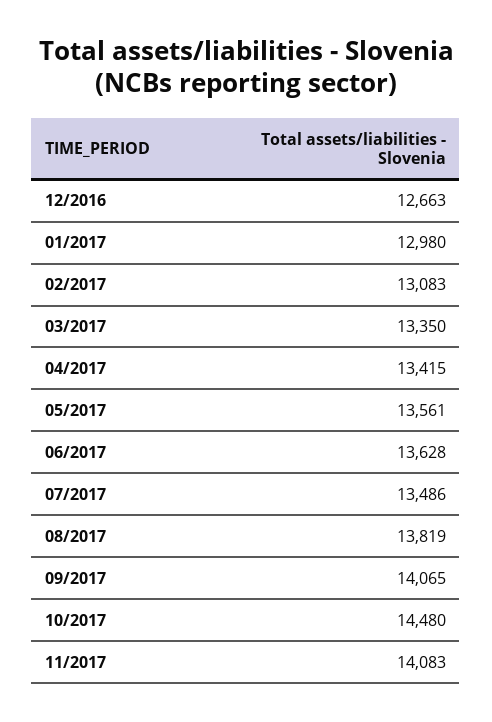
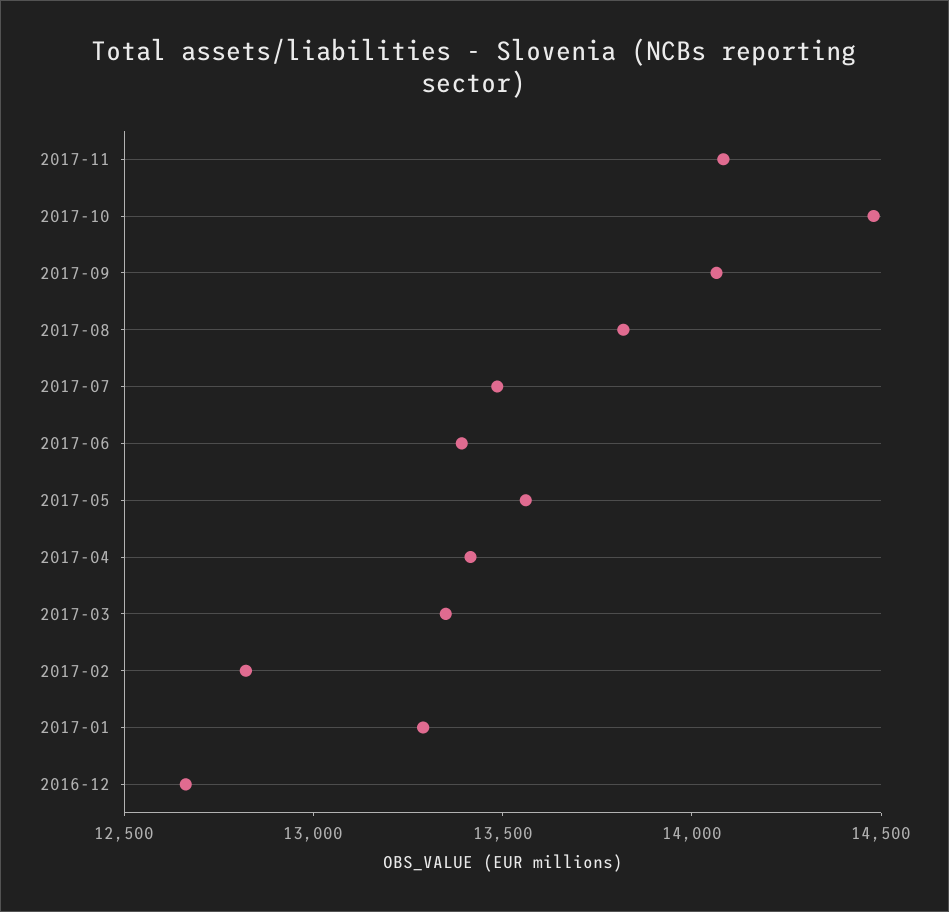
01/2017: 12980 -> 13300
02/2017: 13083 -> 12800
06/2017: 13628 -> 13400

